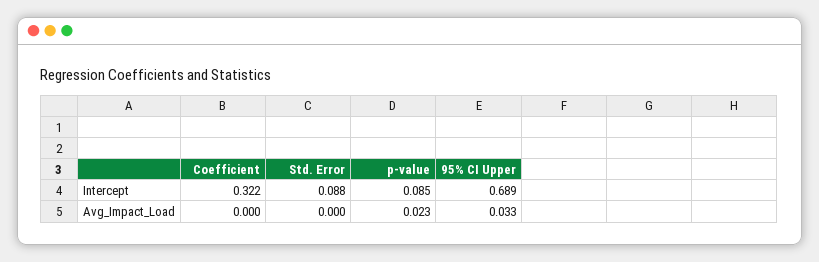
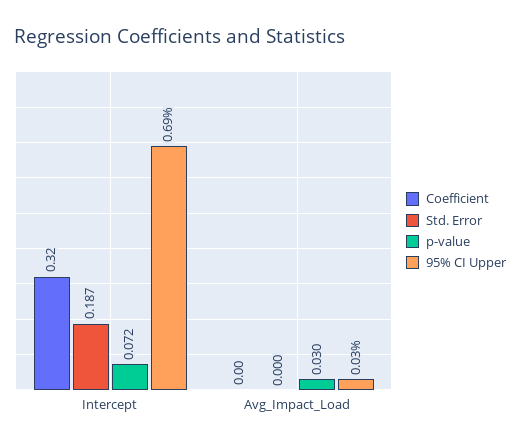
Std. Error, Intercept: 0.088 -> 0.187
p-value, Intercept: 0.085 -> 0.072
p-value, Avg_Impact_Load: 0.023 -> 0.03

